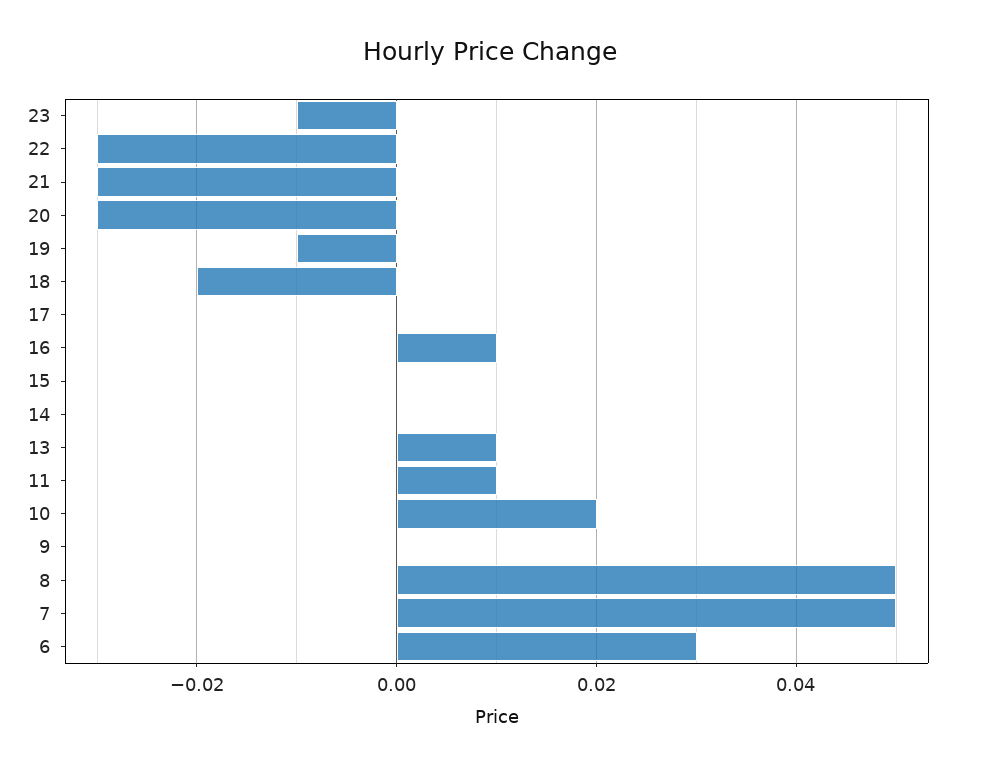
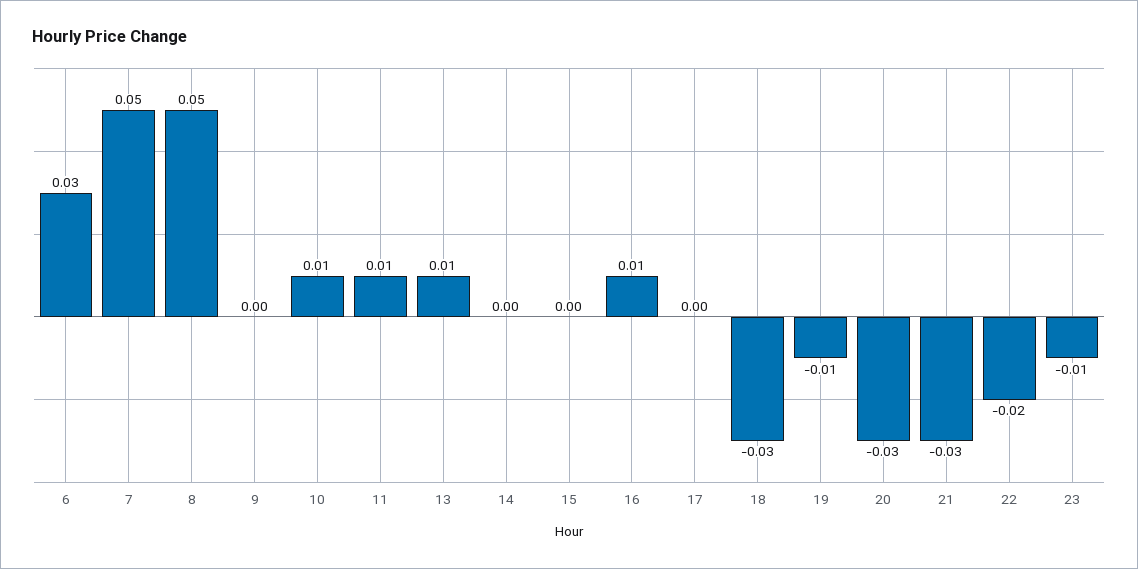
22: -0.03 -> -0.02
18: -0.02 -> -0.03
10: 0.02 -> 0.01

